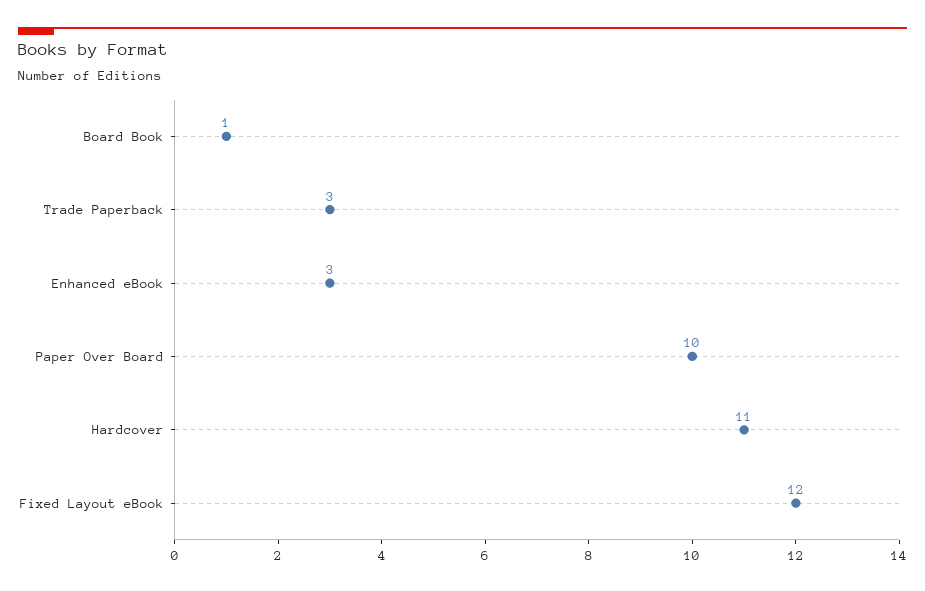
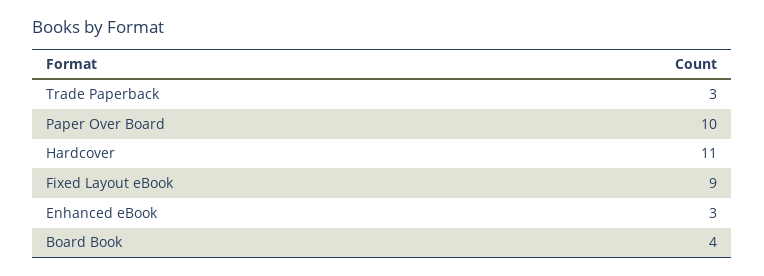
Board Book: 1 -> 4
Fixed Layout eBook: 12 -> 9

